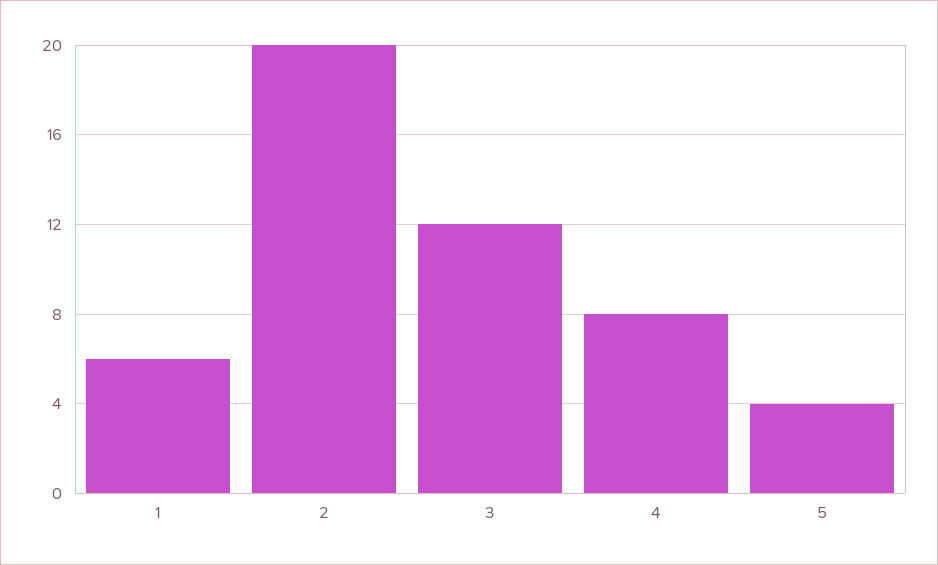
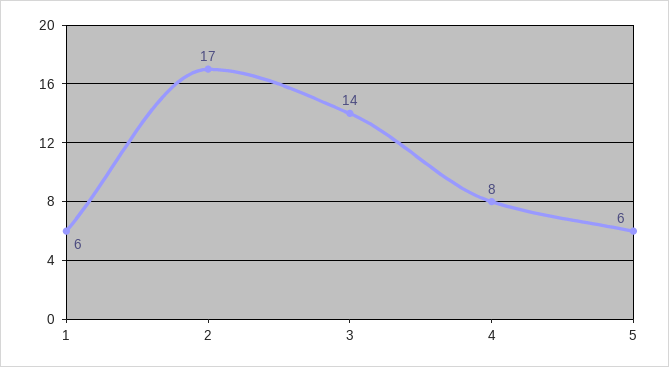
2: 20 -> 17
3: 12 -> 14
5: 4 -> 6

